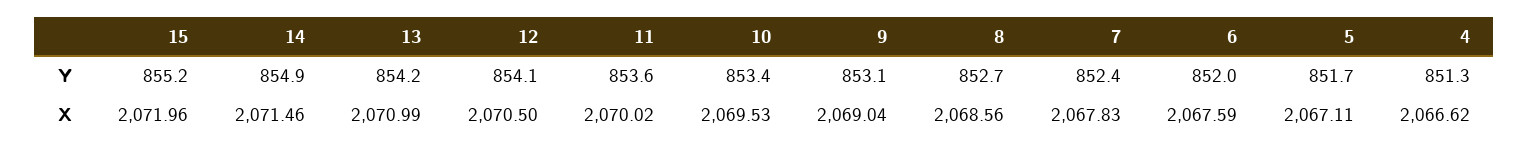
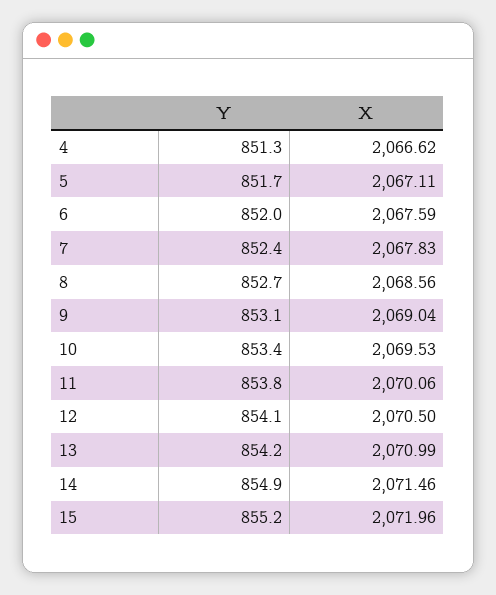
11, Y: 853.6 -> 853.8
11, X: 2070.02 -> 2070.06

